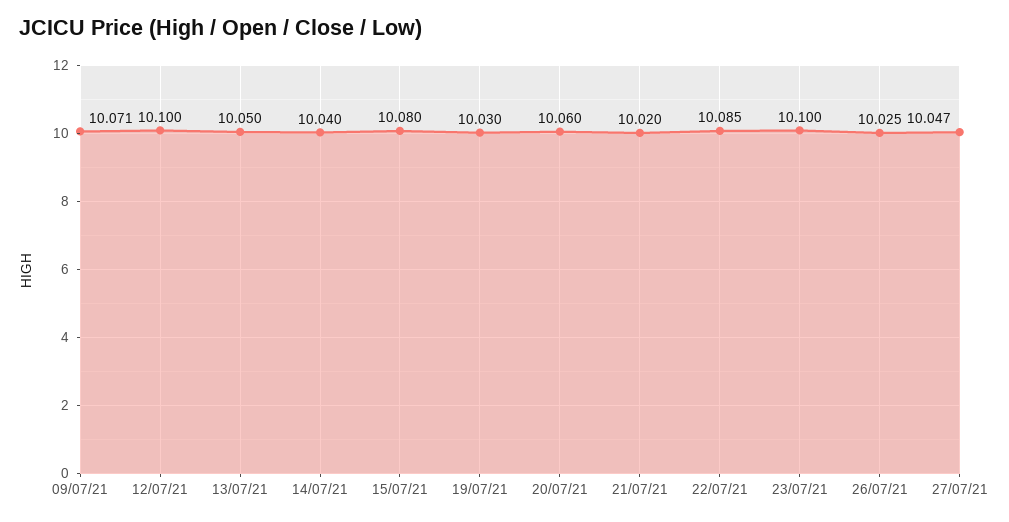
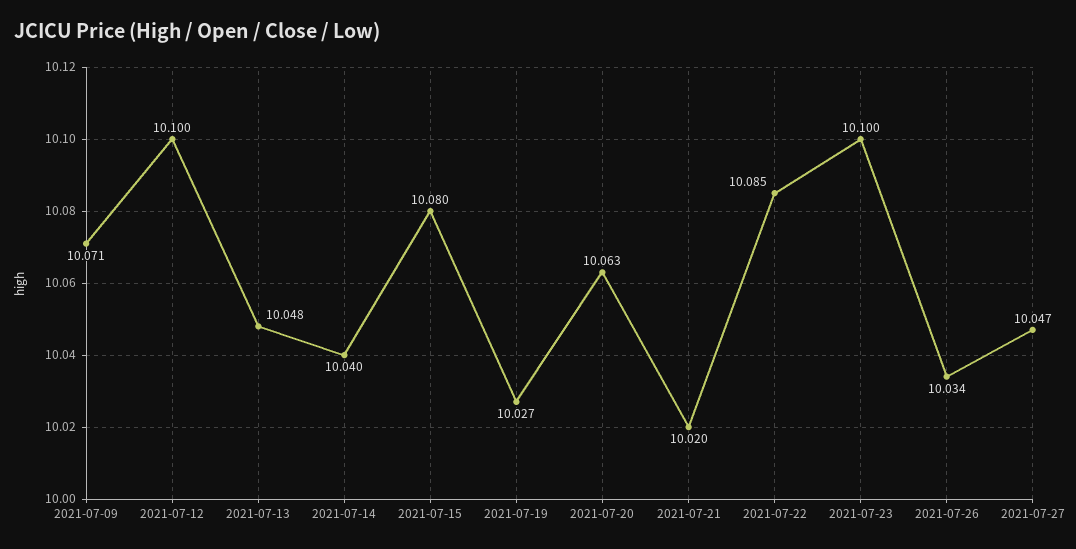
13/07/21: 10.05 -> 10.048
19/07/21: 10.03 -> 10.027
20/07/21: 10.06 -> 10.063
26/07/21: 10.025 -> 10.034

